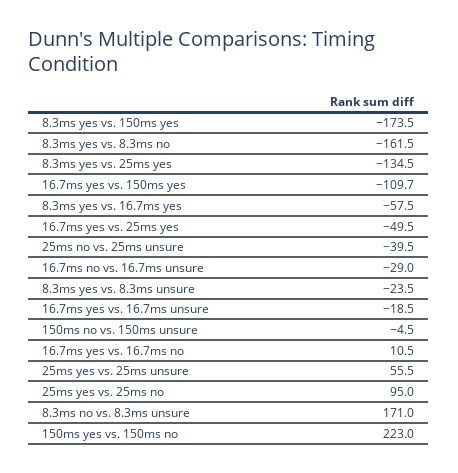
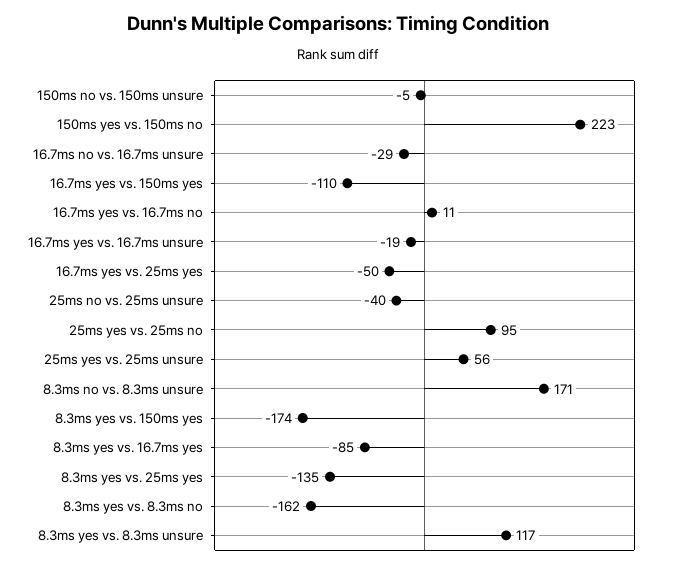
8.3ms yes vs. 16.7ms yes: -57.5 -> -85
8.3ms yes vs. 8.3ms unsure: -23.5 -> 117

